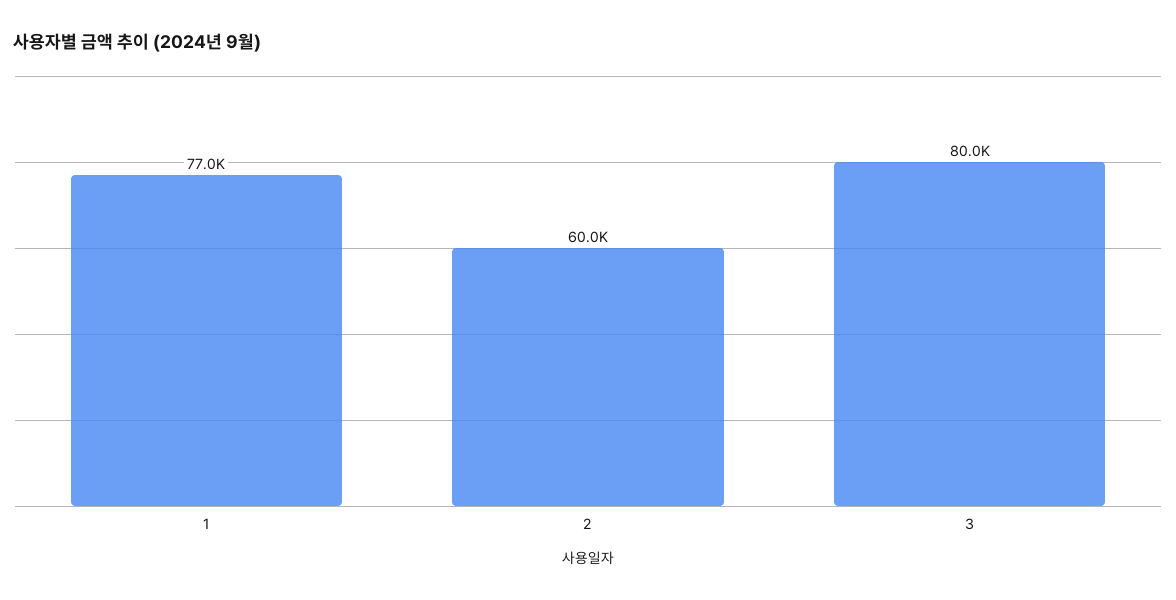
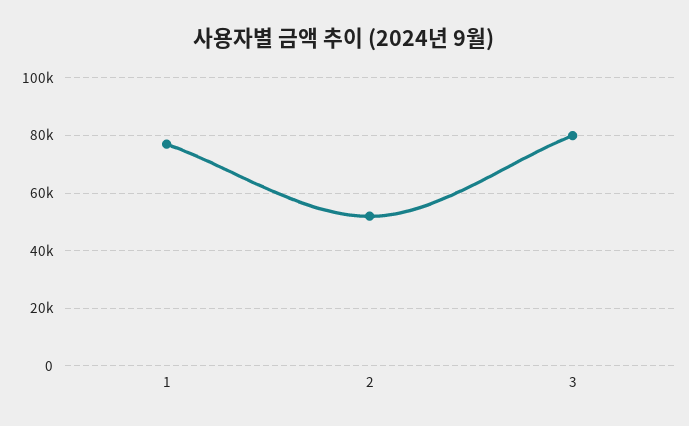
2: 60000 -> 52500

